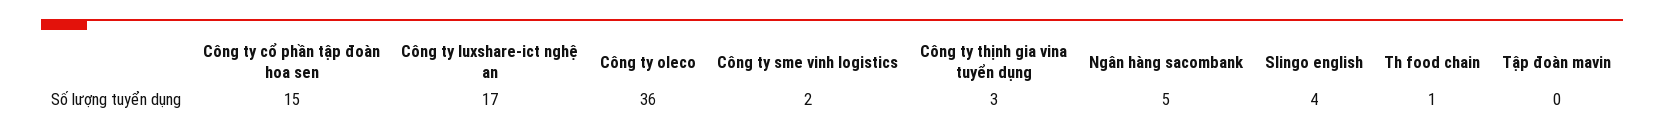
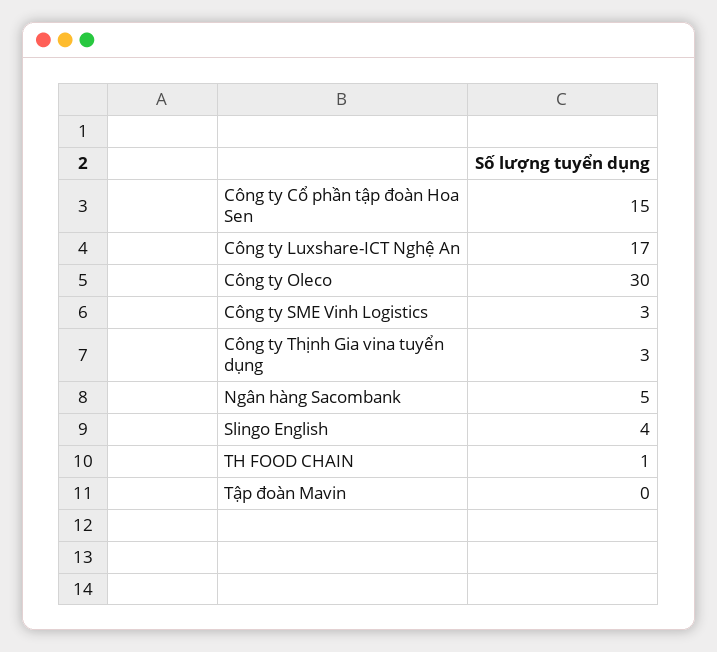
Công ty oleco: 36 -> 30
Công ty sme vinh logistics: 2 -> 3

